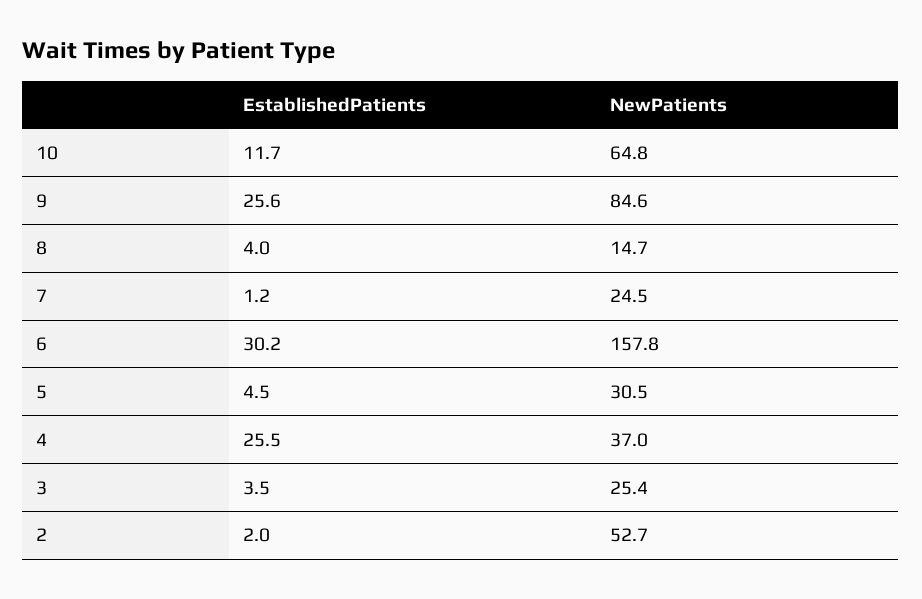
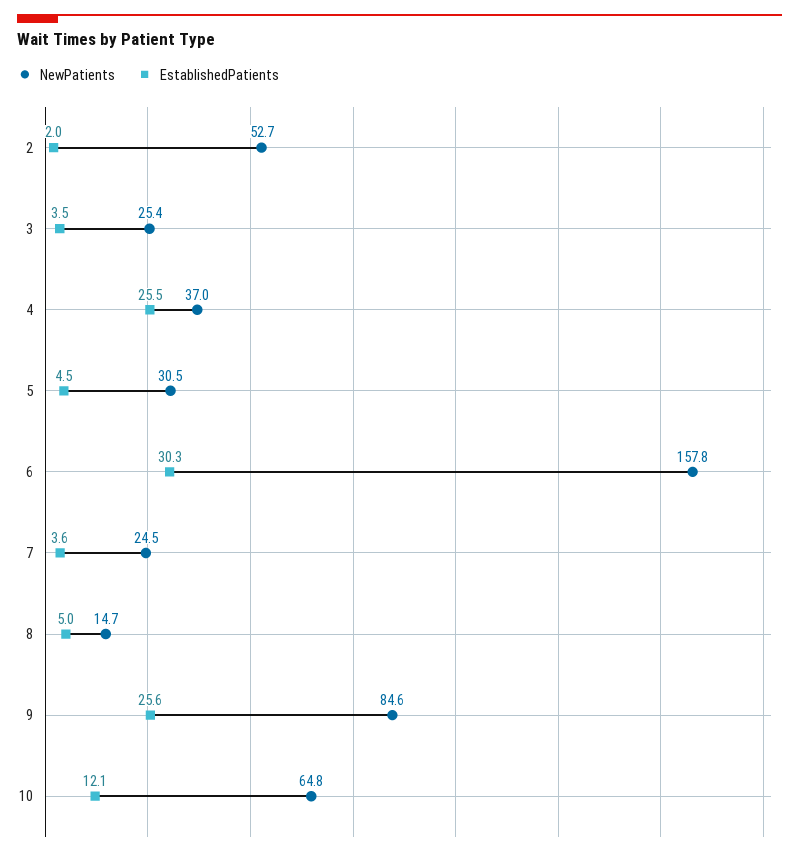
EstablishedPatients, 10: 11.7 -> 12.1
EstablishedPatients, 8: 4 -> 5
EstablishedPatients, 7: 1.2 -> 3.6
EstablishedPatients, 6: 30.2 -> 30.3

